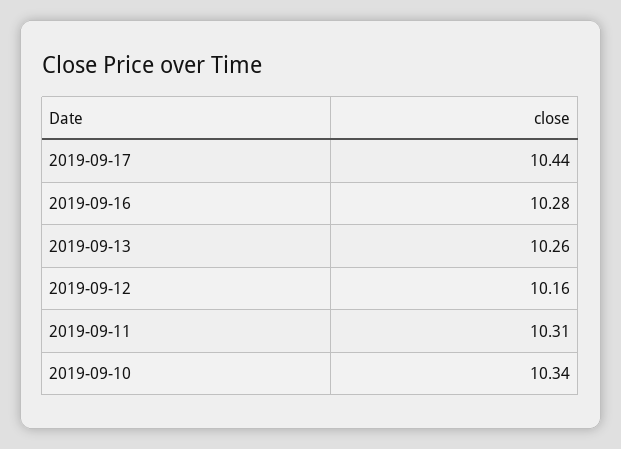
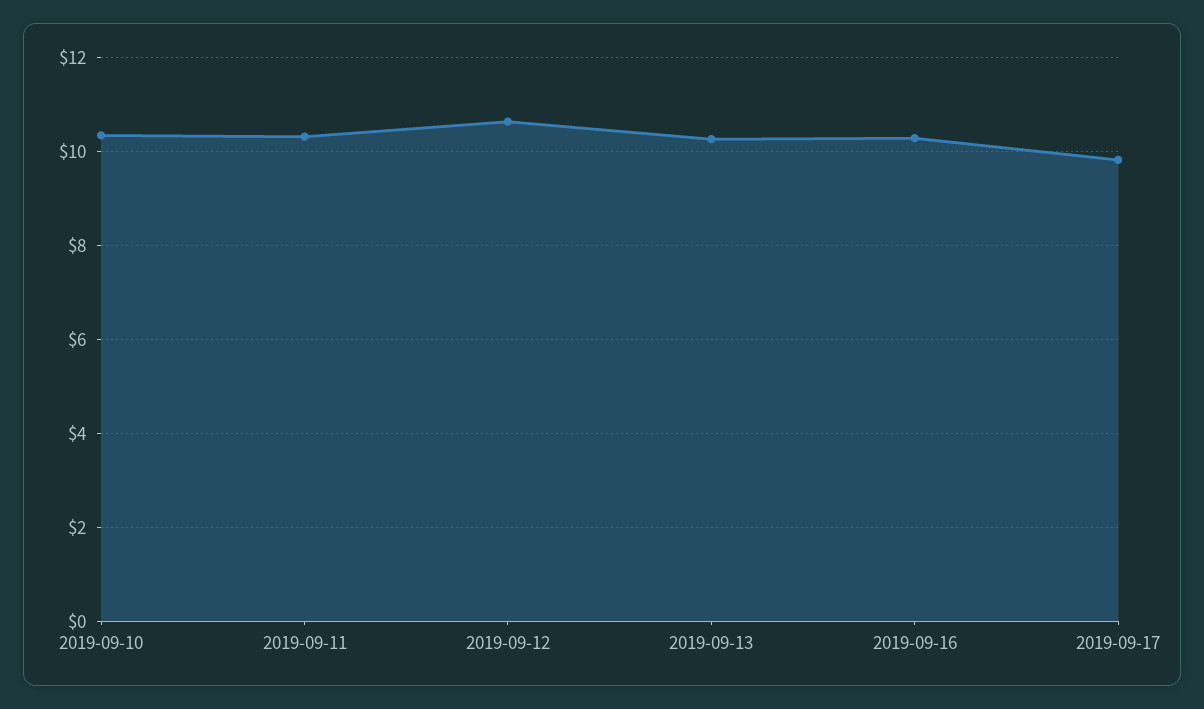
2019-09-17: 10.44 -> 9.8
2019-09-12: 10.16 -> 10.6

